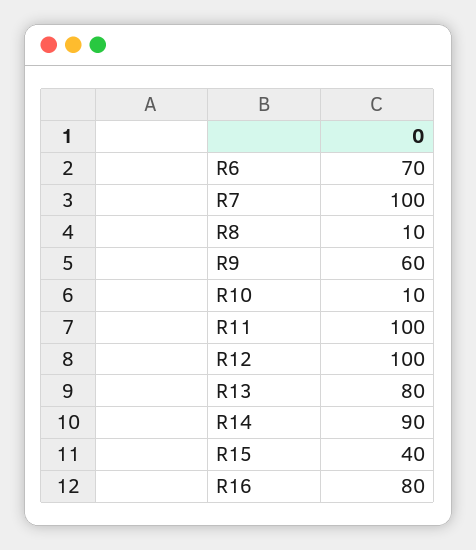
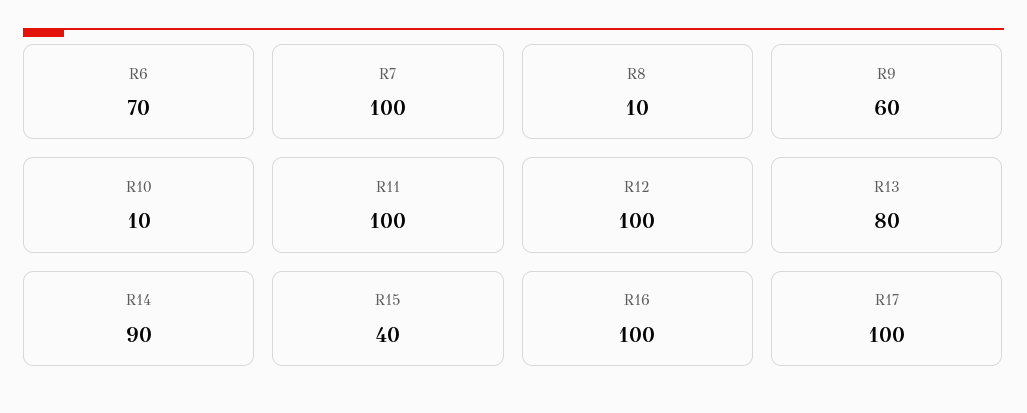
R16: 80 -> 100
R17: none -> 100

